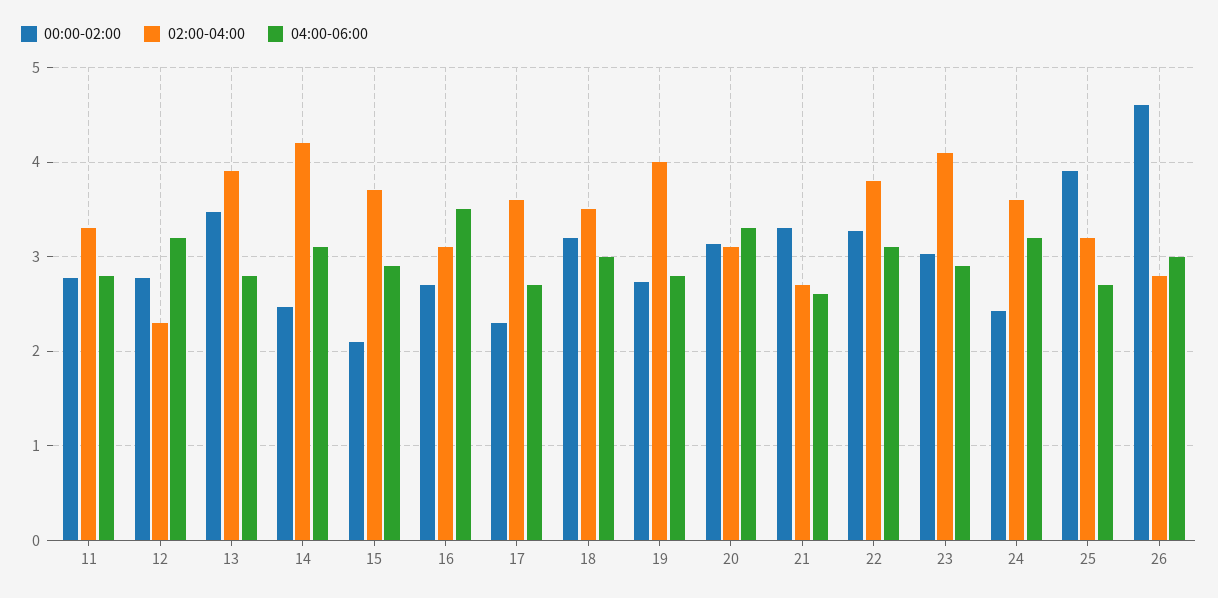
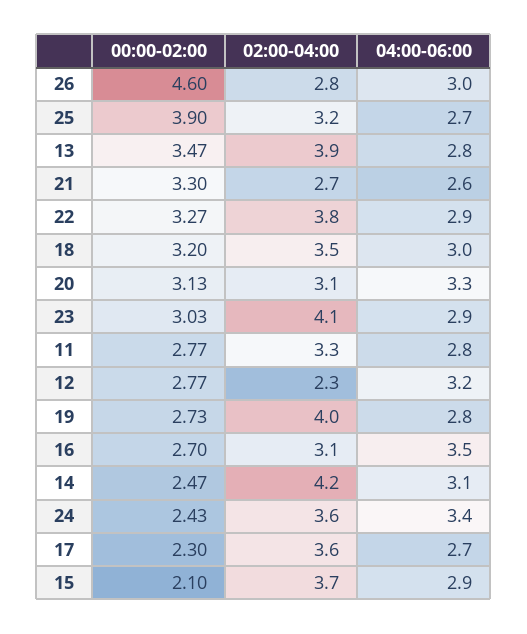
04:00-06:00, 22: 3.1 -> 2.9
04:00-06:00, 24: 3.2 -> 3.4

